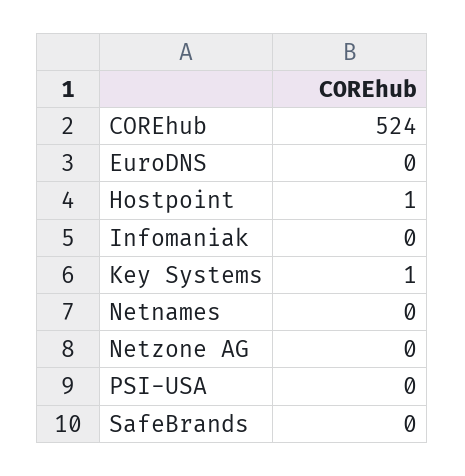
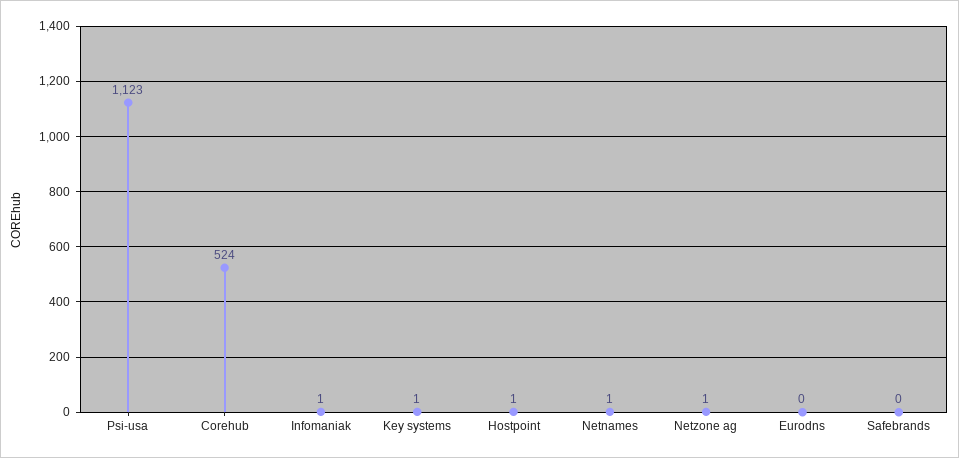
Infomaniak: 0 -> 1
Netnames: 0 -> 1
Netzone AG: 0 -> 1
PSI-USA: 0 -> 1123

